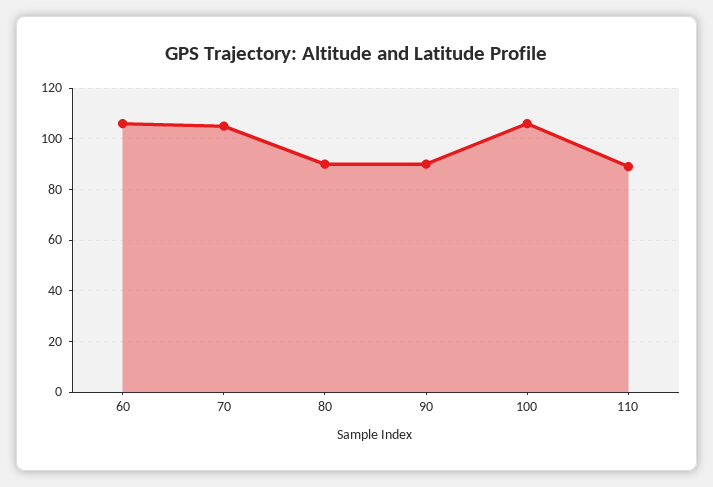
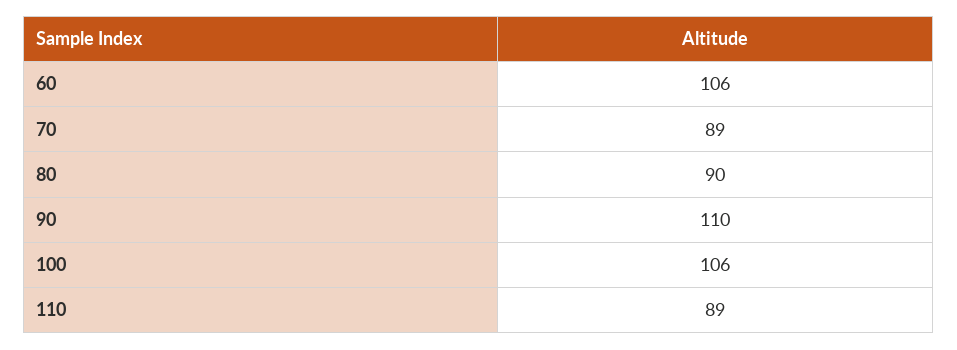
70: 105 -> 89
90: 90 -> 110

